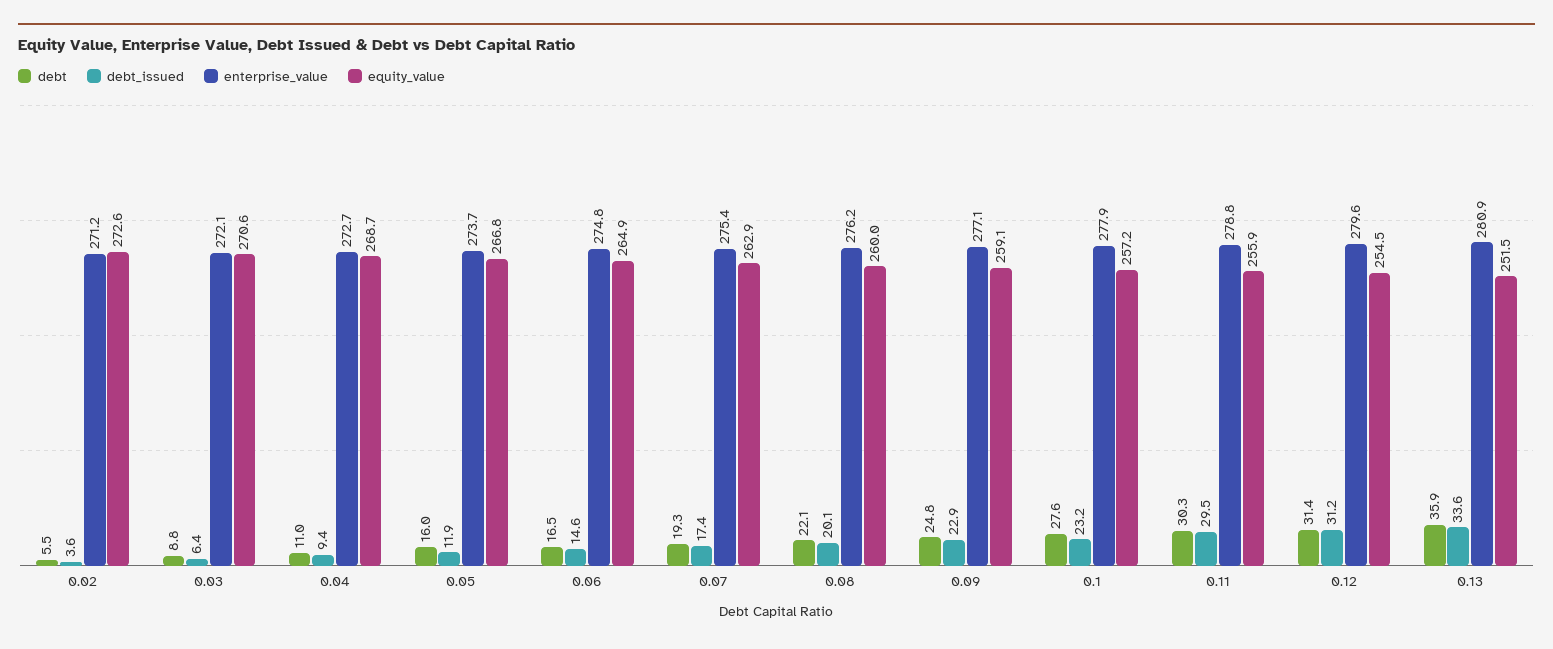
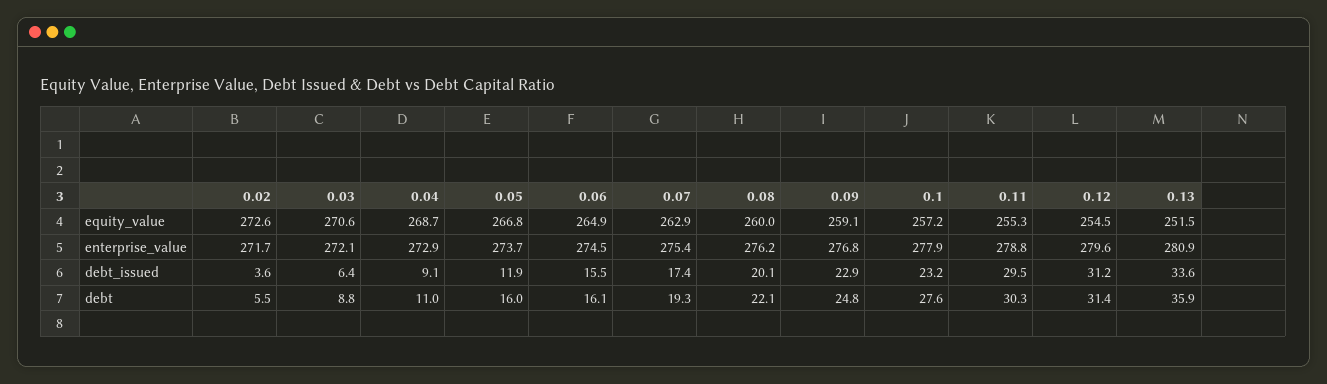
enterprise_value, 0.02: 271.2 -> 271.7
debt_issued, 0.04: 9.4 -> 9.1
enterprise_value, 0.04: 272.7 -> 272.9
debt, 0.06: 16.5 -> 16.1
debt_issued, 0.06: 14.6 -> 15.5
enterprise_value, 0.06: 274.8 -> 274.5
enterprise_value, 0.09: 277.1 -> 276.8
equity_value, 0.11: 255.9 -> 255.3

